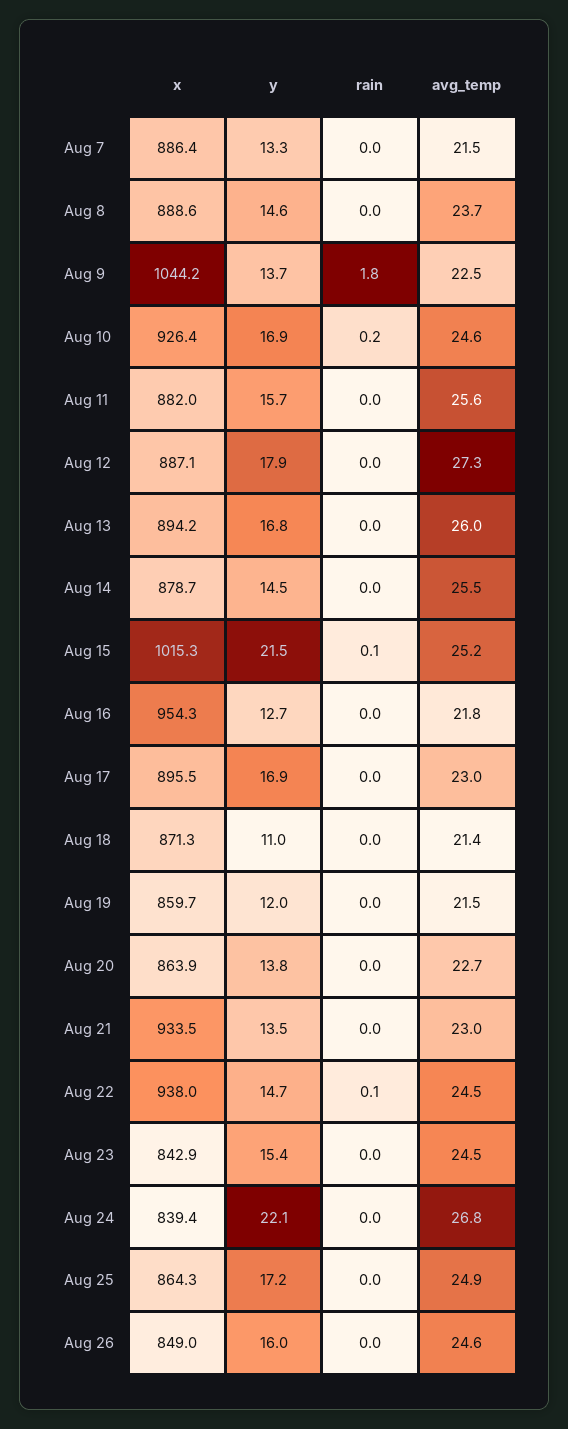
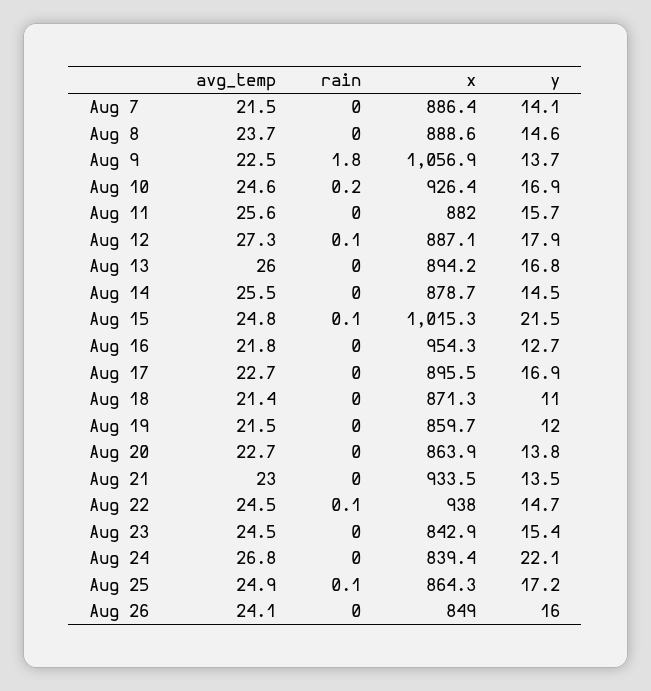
y, Aug 7: 13.3 -> 14.1
x, Aug 9: 1044.2 -> 1056.9
rain, Aug 12: 0 -> 0.1
avg_temp, Aug 15: 25.2 -> 24.8
avg_temp, Aug 17: 23 -> 22.7
rain, Aug 25: 0 -> 0.1
avg_temp, Aug 26: 24.6 -> 24.1

